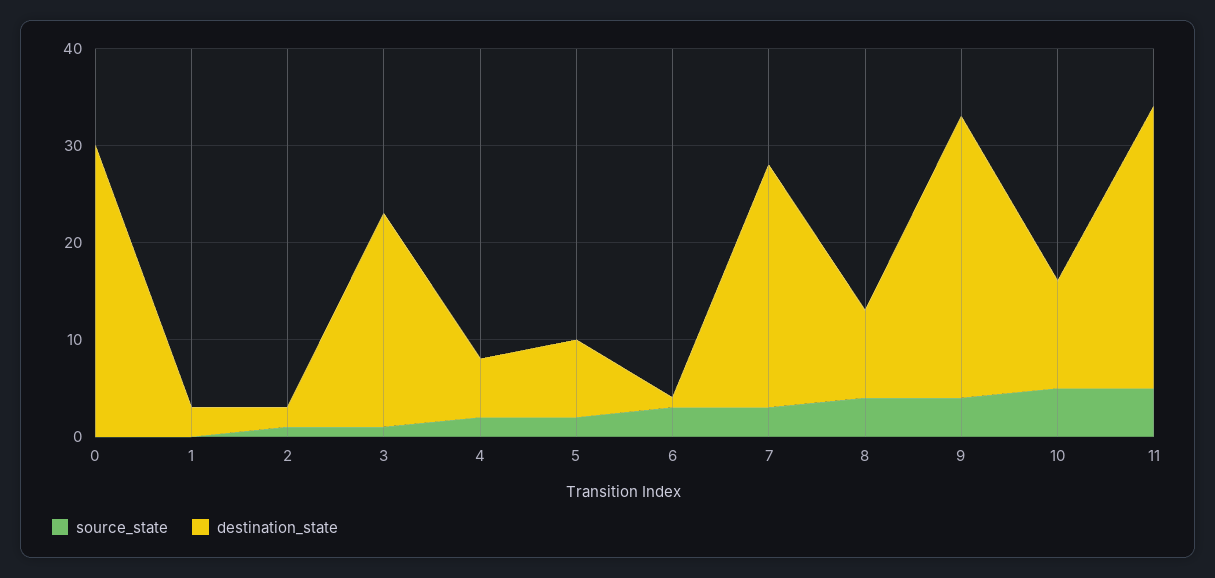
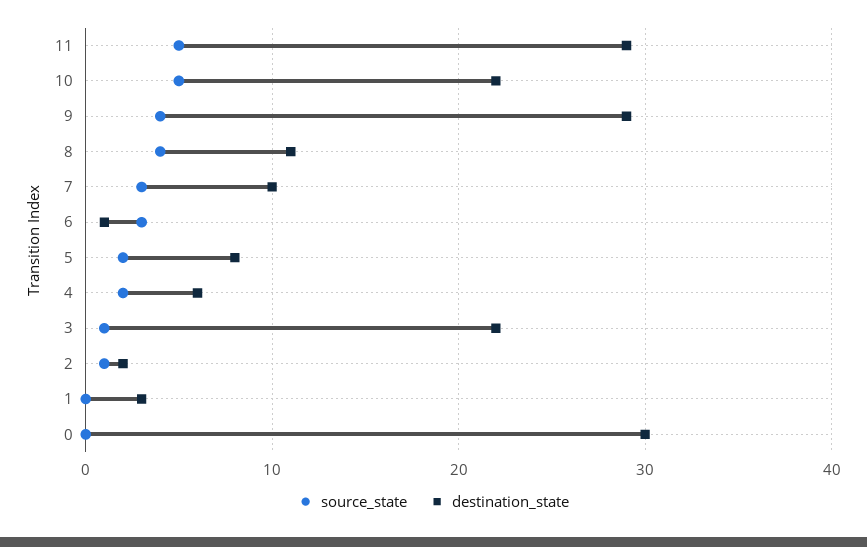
destination_state, 7: 25 -> 10
destination_state, 8: 9 -> 11
destination_state, 10: 11 -> 22

